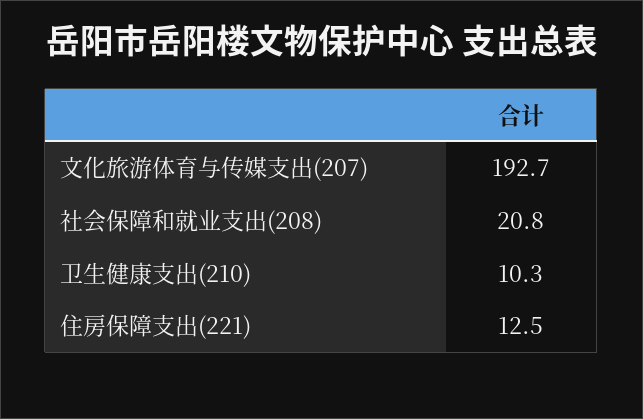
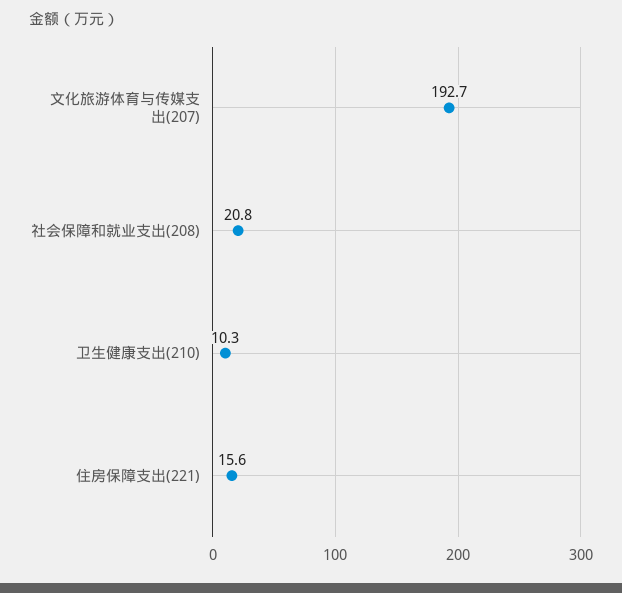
住房保障支出(221): 12.5 -> 15.6

